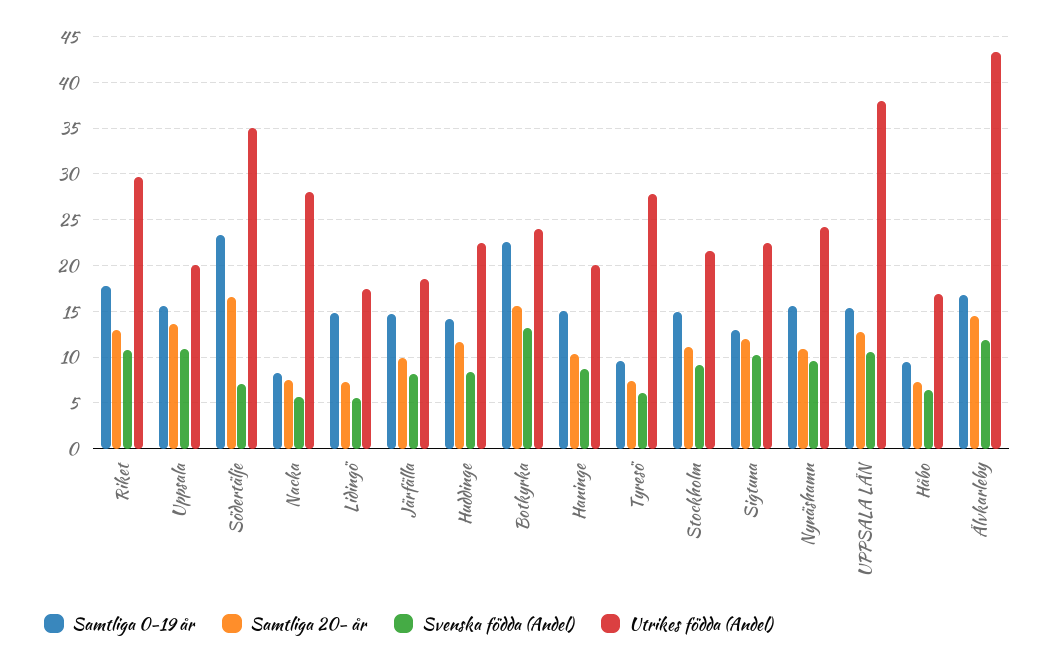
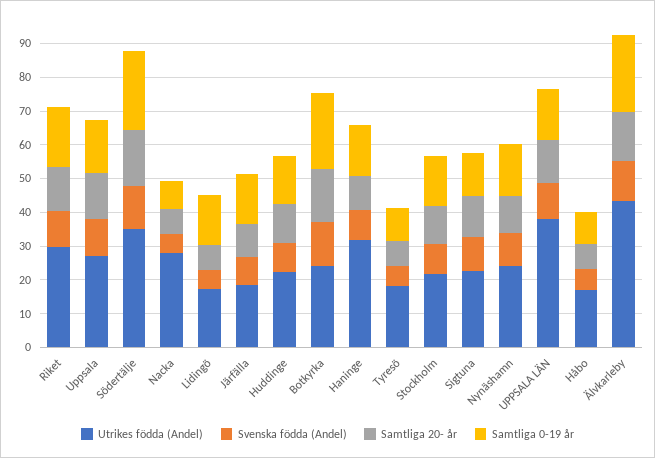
Utrikes födda (Andel), Uppsala: 20 -> 27.5
Svenska födda (Andel), Södertälje: 7 -> 12.5
Utrikes födda (Andel), Haninge: 20 -> 32.5
Utrikes födda (Andel), Tyresö: 28 -> 17.5
Samtliga 0-19 år, Älvkarleby: 17 -> 22.5

